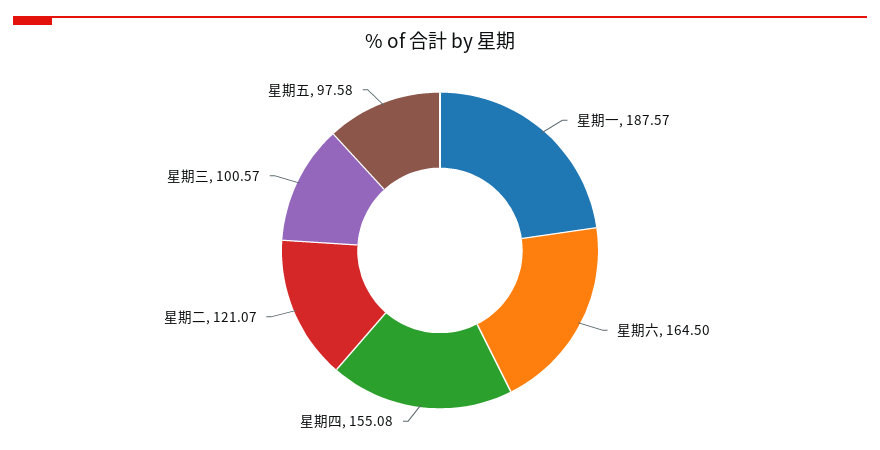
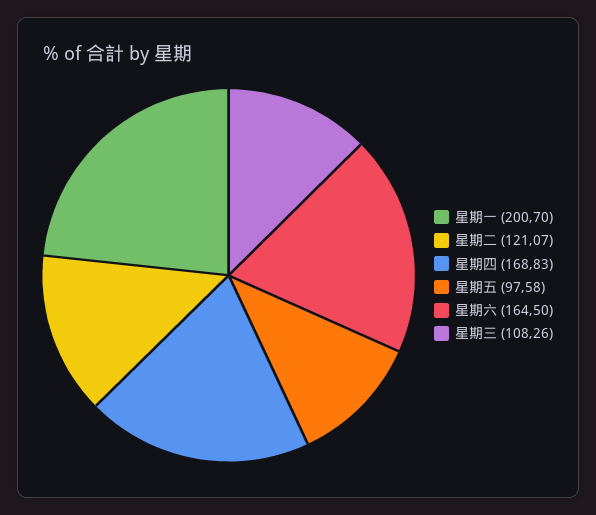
星期一: 187.57 -> 200.7
星期四: 155.08 -> 168.83
星期三: 100.57 -> 108.26

